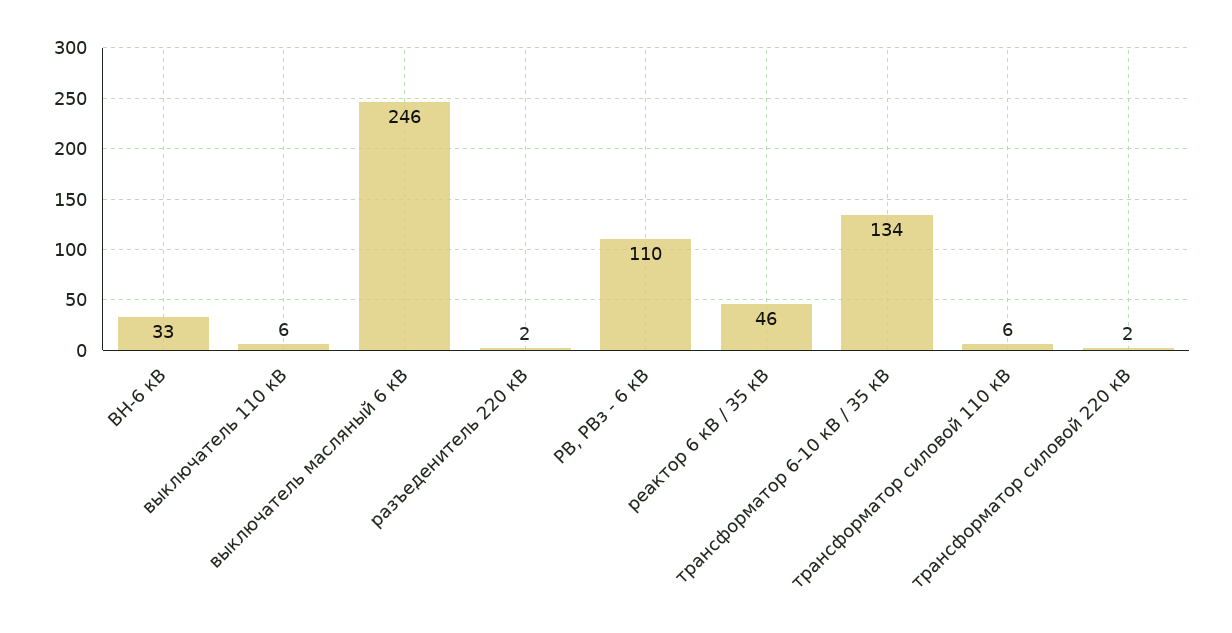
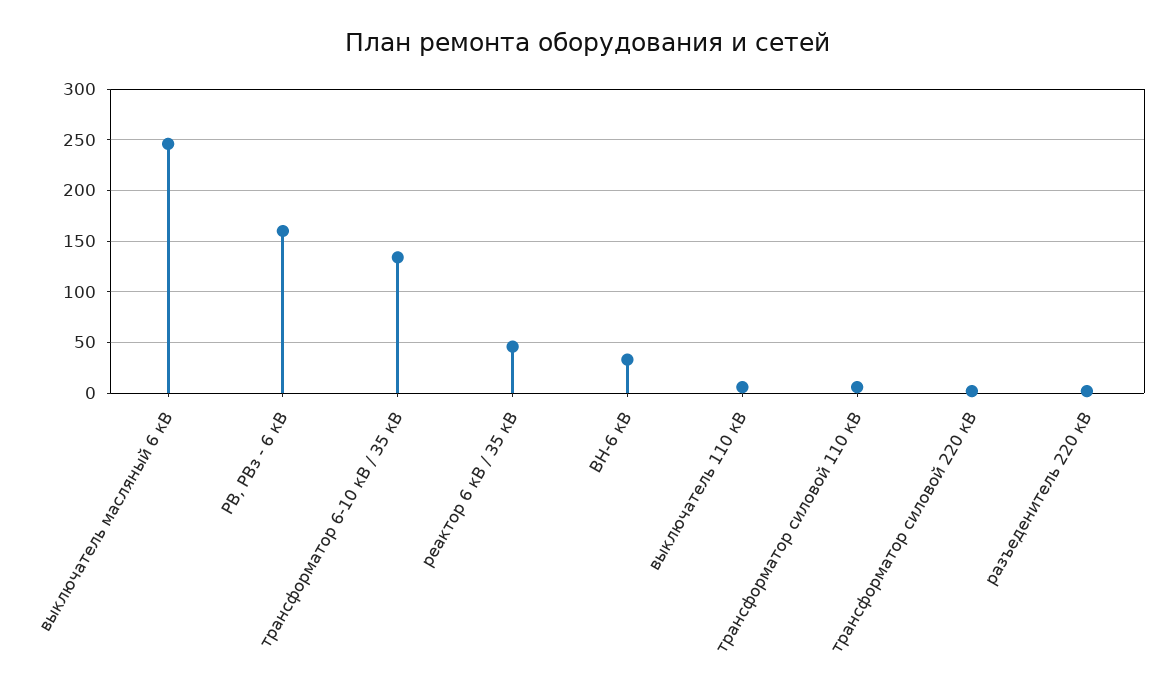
РВ, РВз - 6 кВ: 110 -> 160

